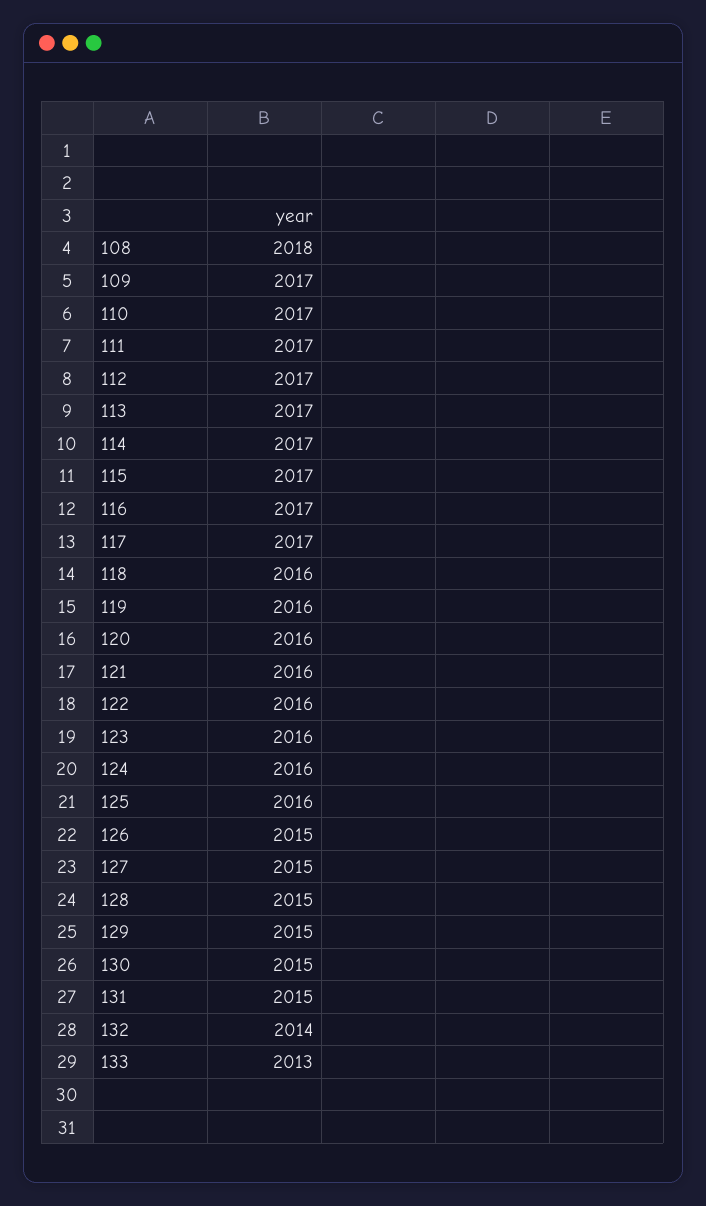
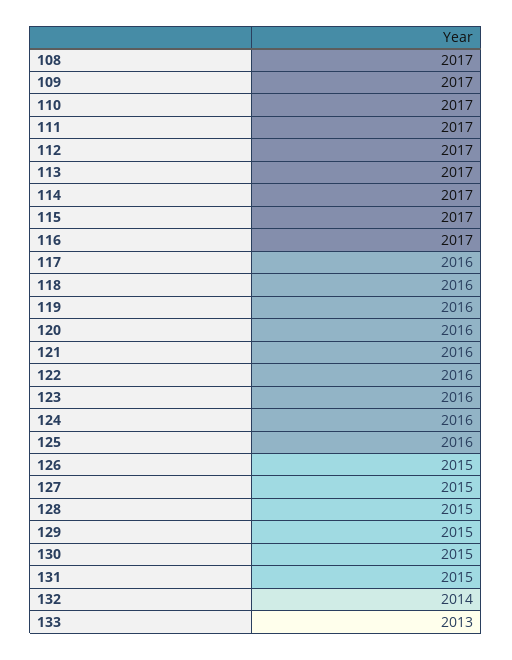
108: 2018 -> 2017
117: 2017 -> 2016

